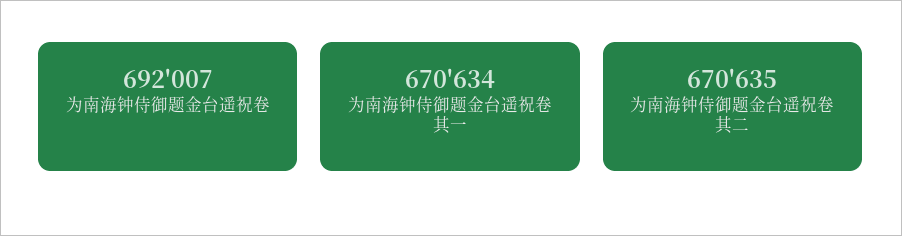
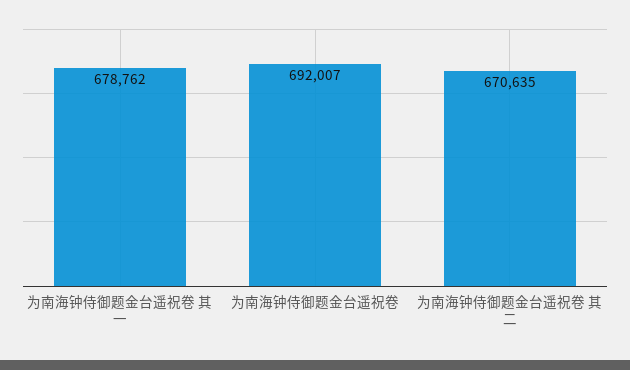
为南海钟侍御题金台遥祝卷 其一: 670634 -> 678762

